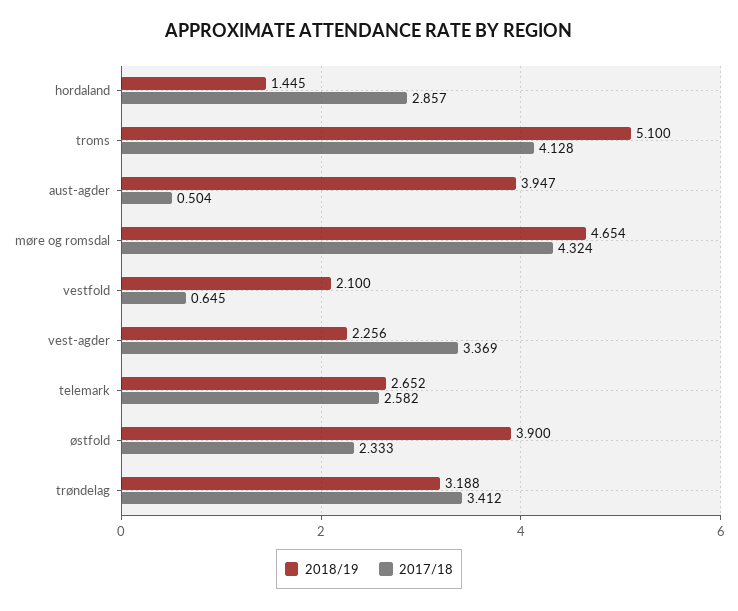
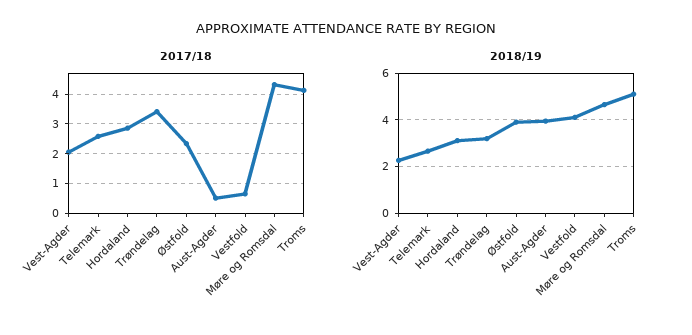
2018/19, hordaland: 1.445 -> 3
2018/19, vestfold: 2.1 -> 4
2017/18, vest-agder: 3.369 -> 2

